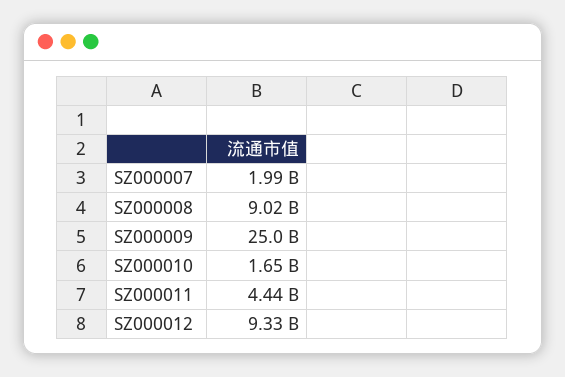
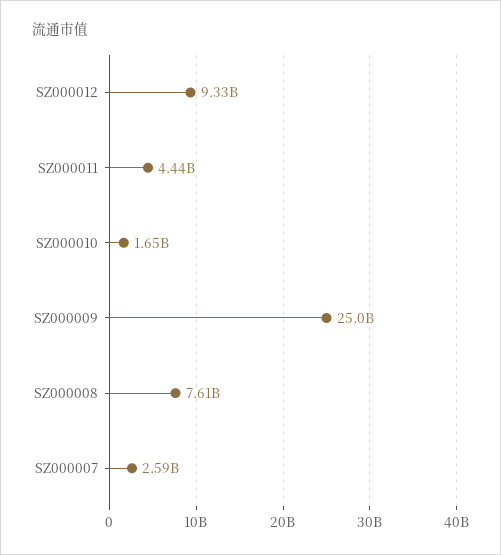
SZ000007: 1990000000 -> 2590000000
SZ000008: 9020000000 -> 7610000000

